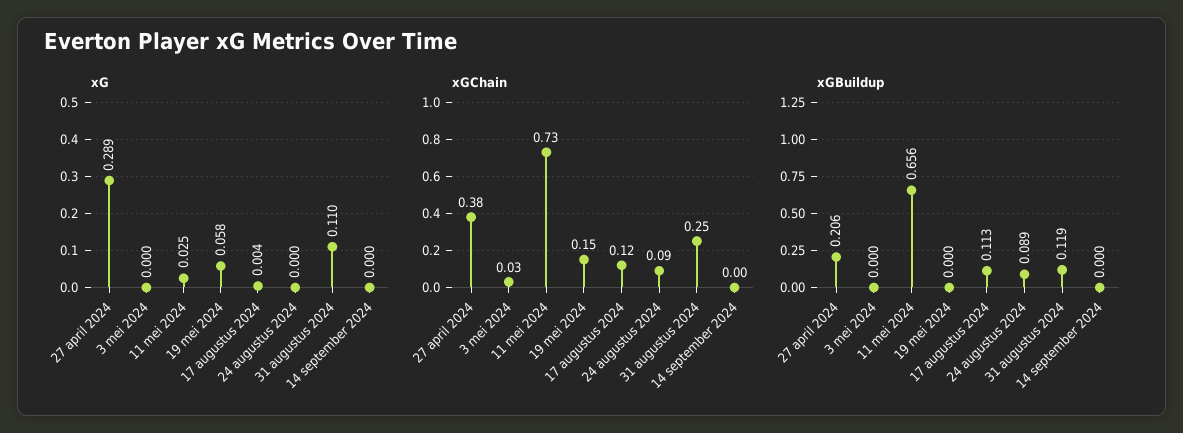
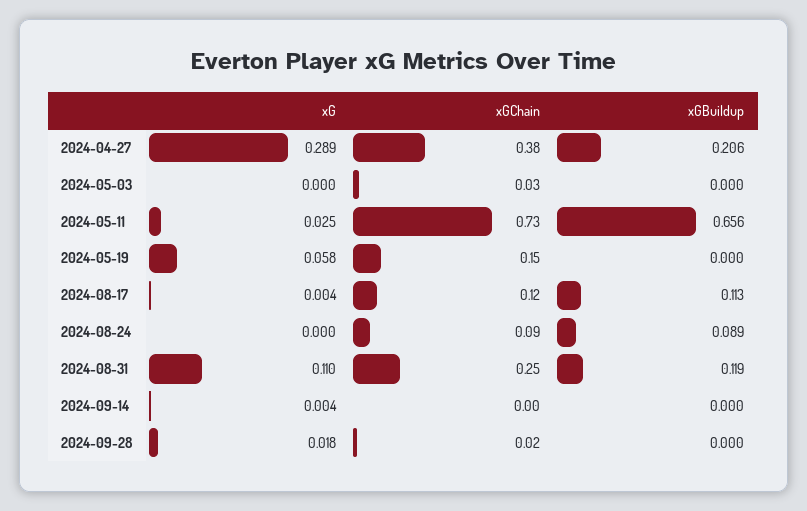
xG, 14 september 2024: 0 -> 0.004
xG, 2024-09-28: none -> 0.018
xGChain, 2024-09-28: none -> 0.02
xGBuildup, 2024-09-28: none -> 0

